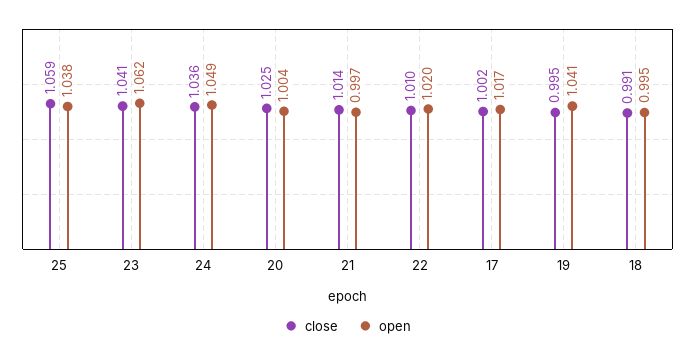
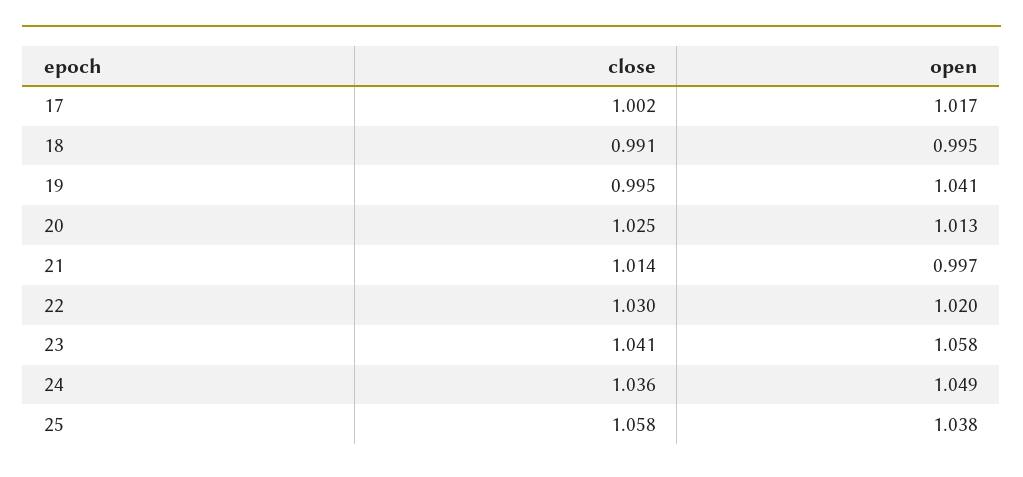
close, 25: 1.059 -> 1.058
open, 23: 1.062 -> 1.058
open, 20: 1.004 -> 1.013
close, 22: 1.01 -> 1.03

